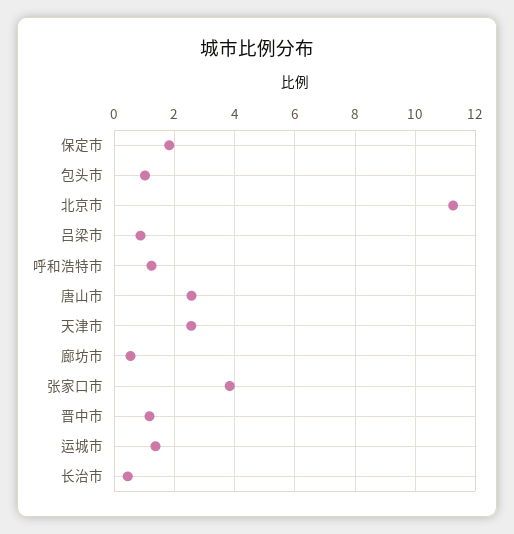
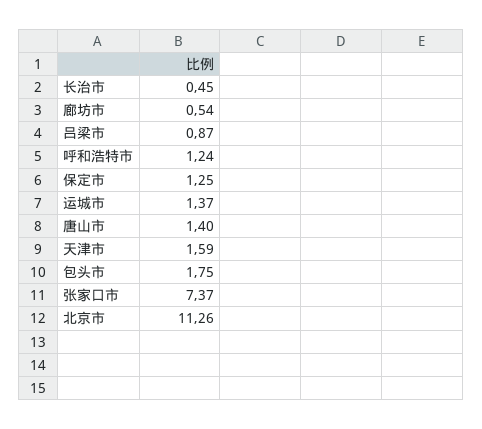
保定市: 1.8 -> 1.25
包头市: 1 -> 1.75
唐山市: 2.6 -> 1.4
天津市: 2.6 -> 1.59
张家口市: 3.8 -> 7.37
晋中市: 1.2 -> none

